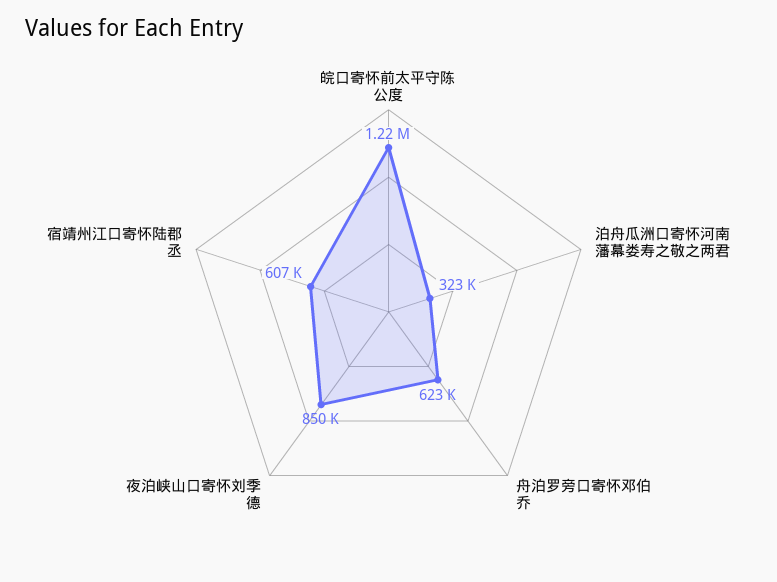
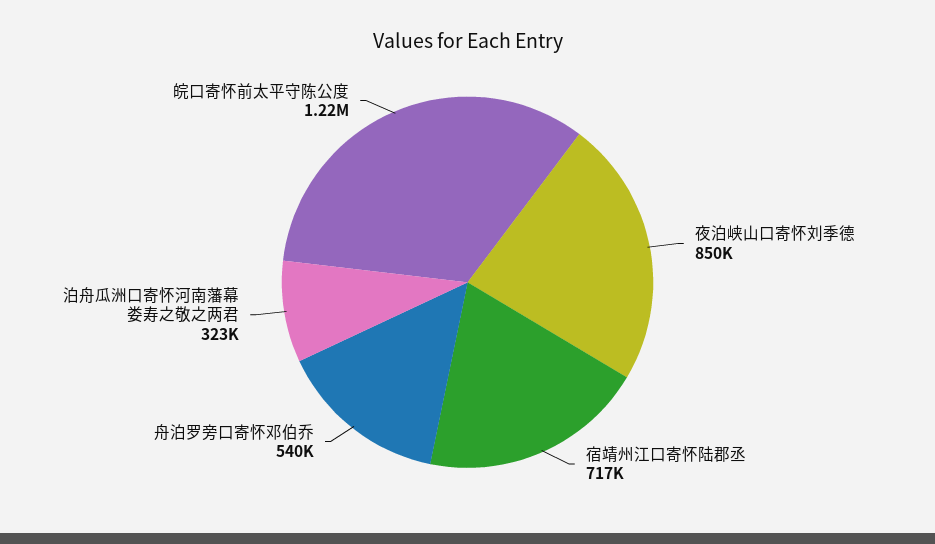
舟泊罗旁口寄怀邓伯乔: 623000 -> 540000
宿靖州江口寄怀陆郡丞: 607000 -> 717000

